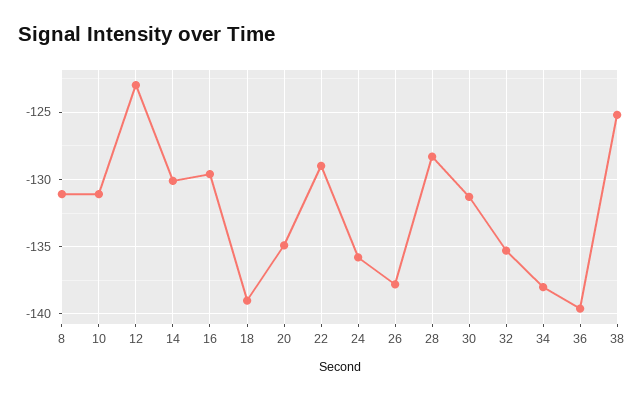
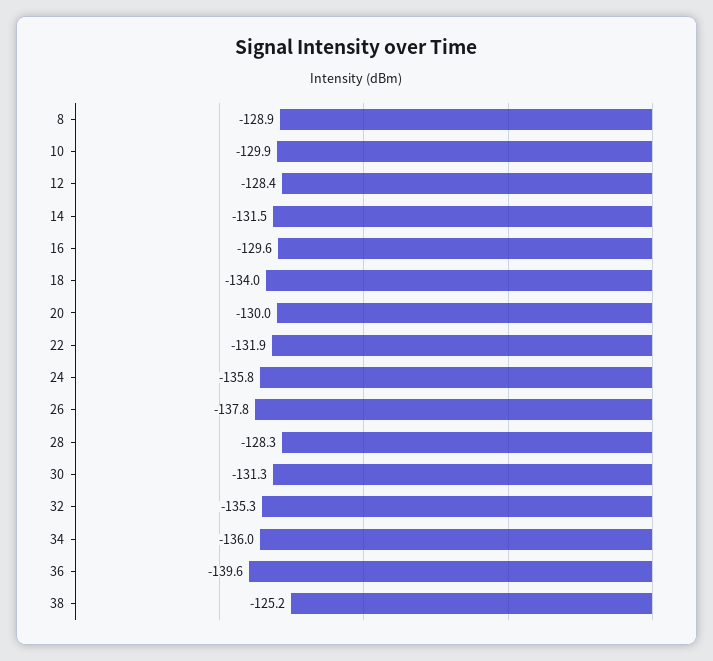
8: -131 -> -128.9
10: -131 -> -129.9
12: -123 -> -128.4
14: -130 -> -131.5
18: -139 -> -134
20: -135 -> -130
22: -129 -> -131.9
34: -138 -> -136

